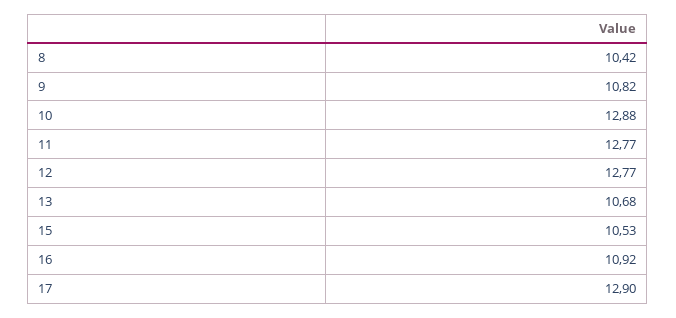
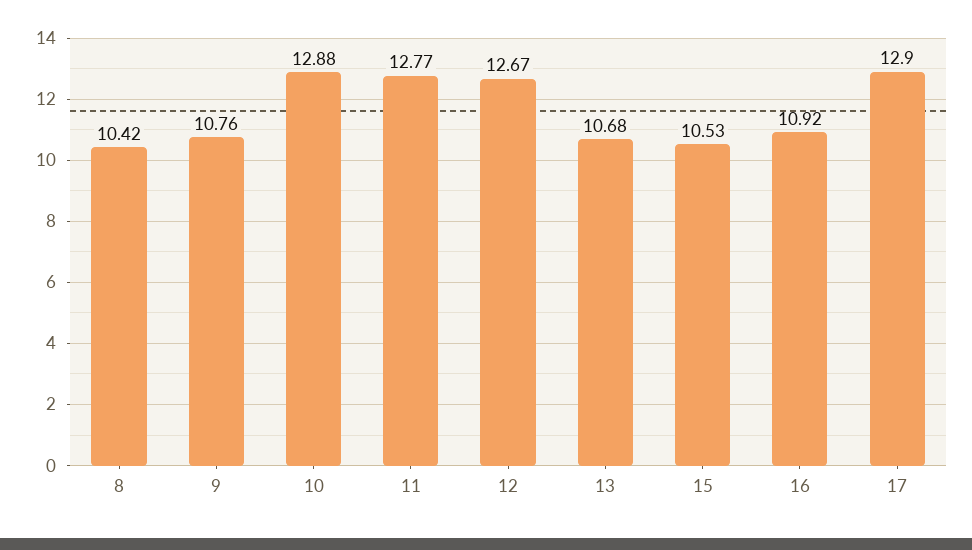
9: 10.82 -> 10.76
12: 12.77 -> 12.67

